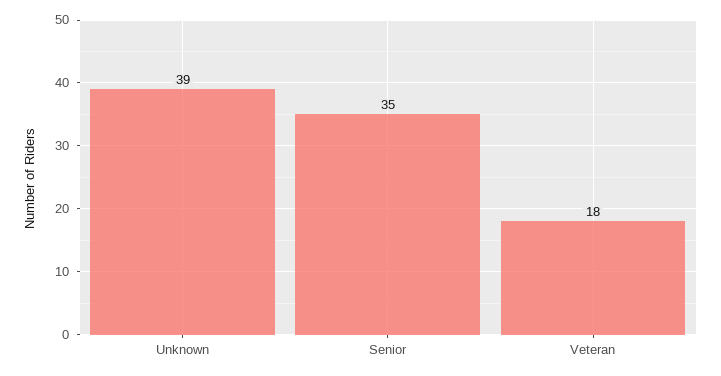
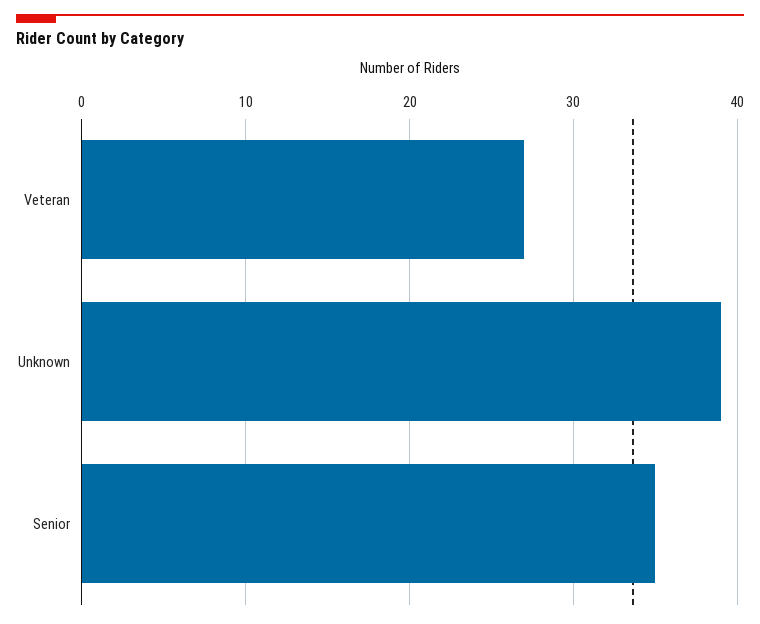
Veteran: 18 -> 27

